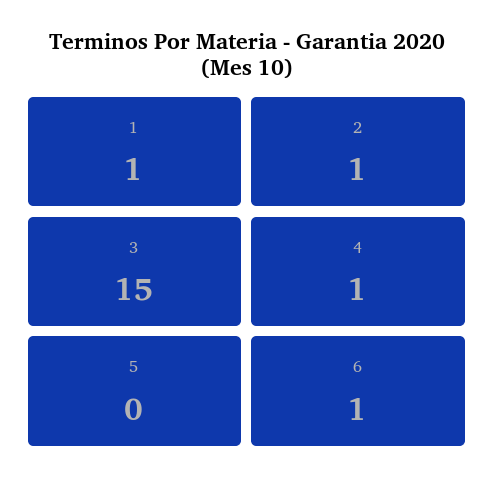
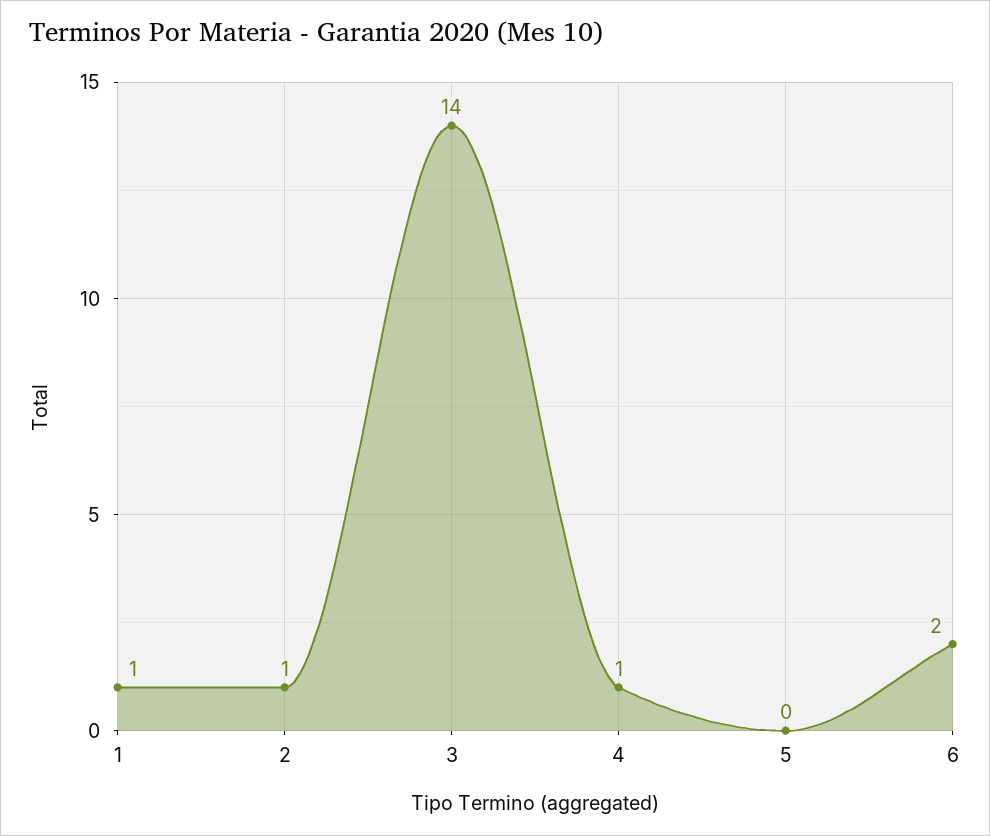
3: 15 -> 14
6: 1 -> 2

